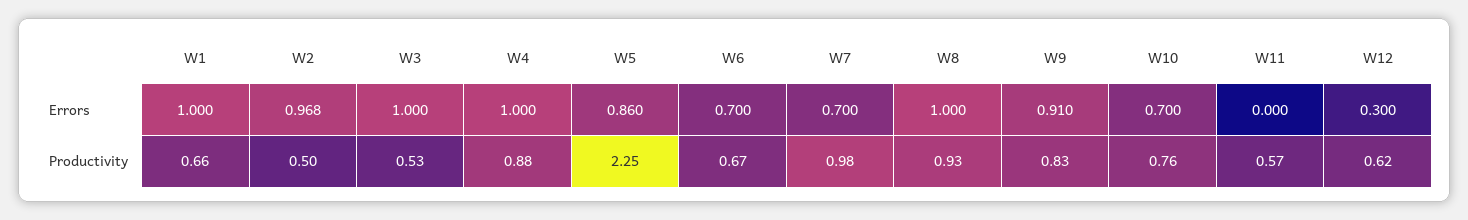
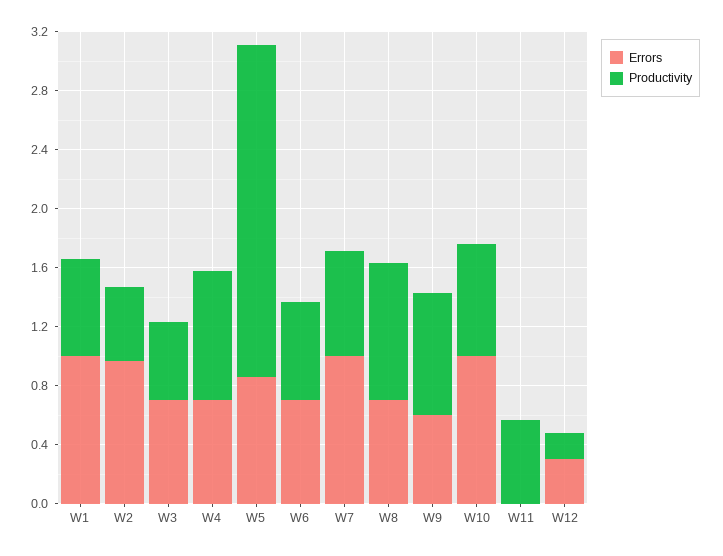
Errors, W3: 1 -> 0.7
Errors, W4: 1 -> 0.7
Errors, W7: 0.7 -> 1
Errors, W8: 1 -> 0.7
Errors, W9: 0.91 -> 0.6
Errors, W10: 0.7 -> 1
Productivity, W7: 0.98 -> 0.7
Productivity, W12: 0.62 -> 0.2

